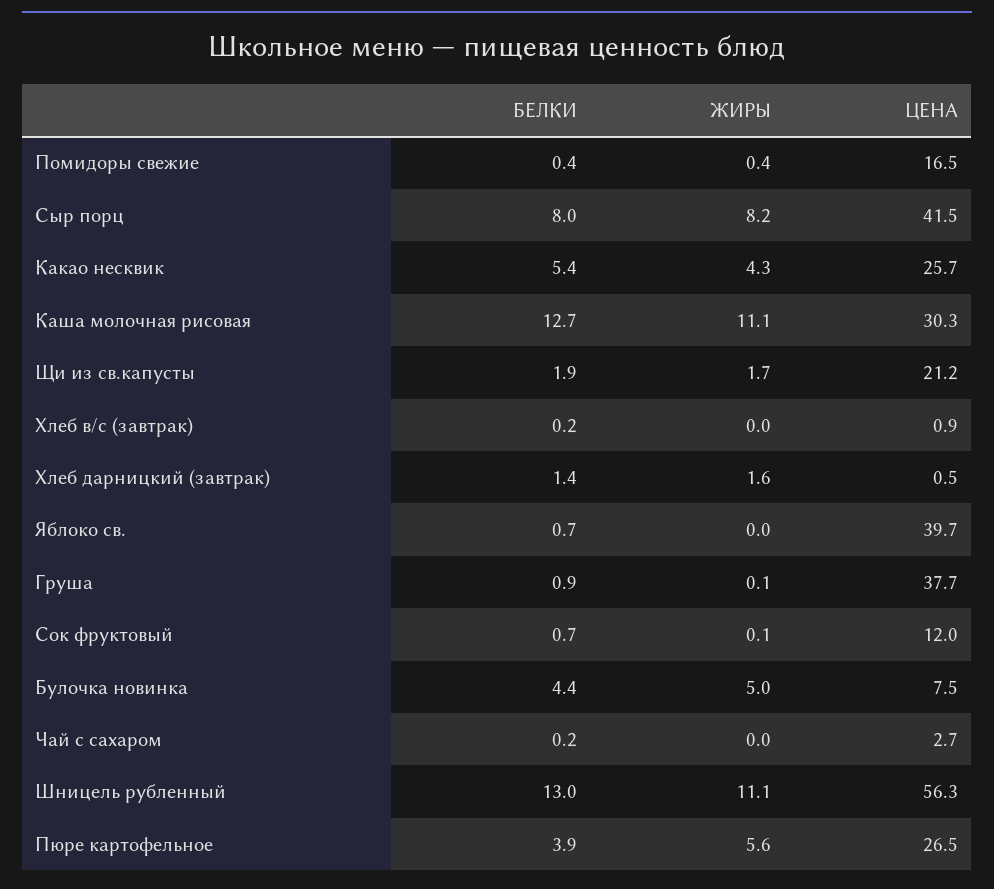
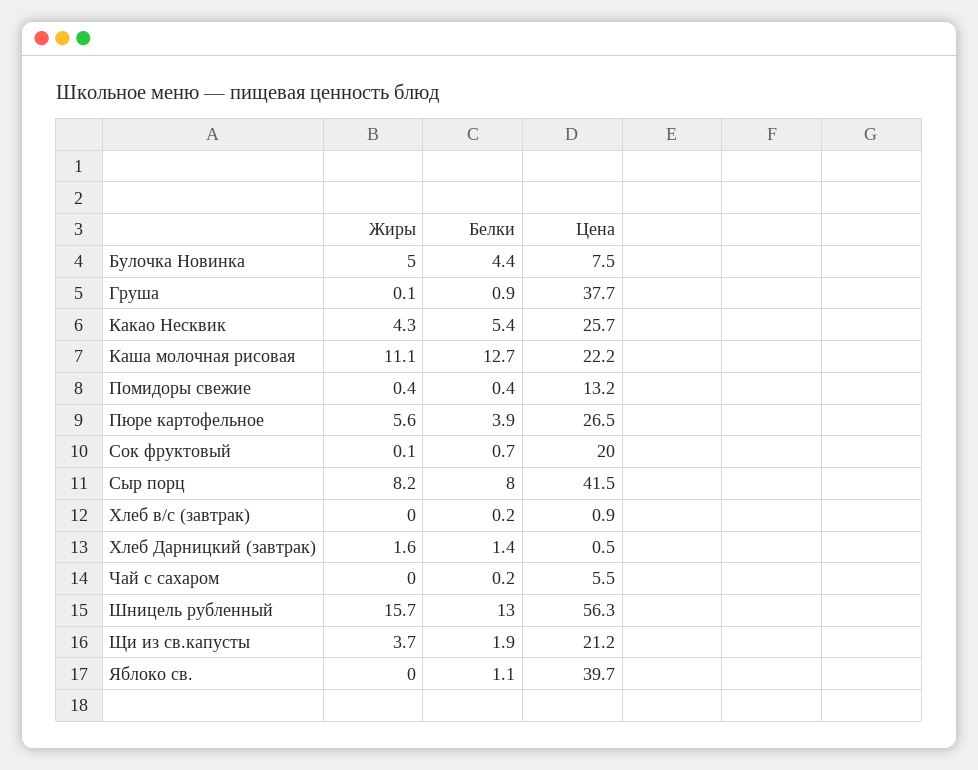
ЦЕНА, Помидоры свежие: 16.5 -> 13.2
ЦЕНА, Каша молочная рисовая: 30.3 -> 22.2
ЖИРЫ, Щи из св.капусты: 1.7 -> 3.7
БЕЛКИ, Яблоко св.: 0.7 -> 1.1
ЦЕНА, Сок фруктовый: 12 -> 20
ЦЕНА, Чай с сахаром: 2.7 -> 5.5
ЖИРЫ, Шницель рубленный: 11.1 -> 15.7

